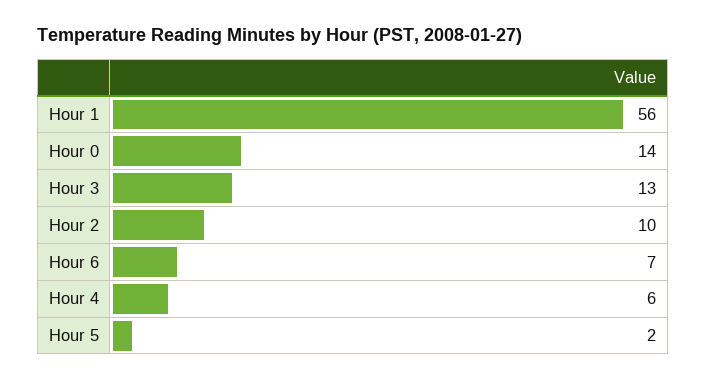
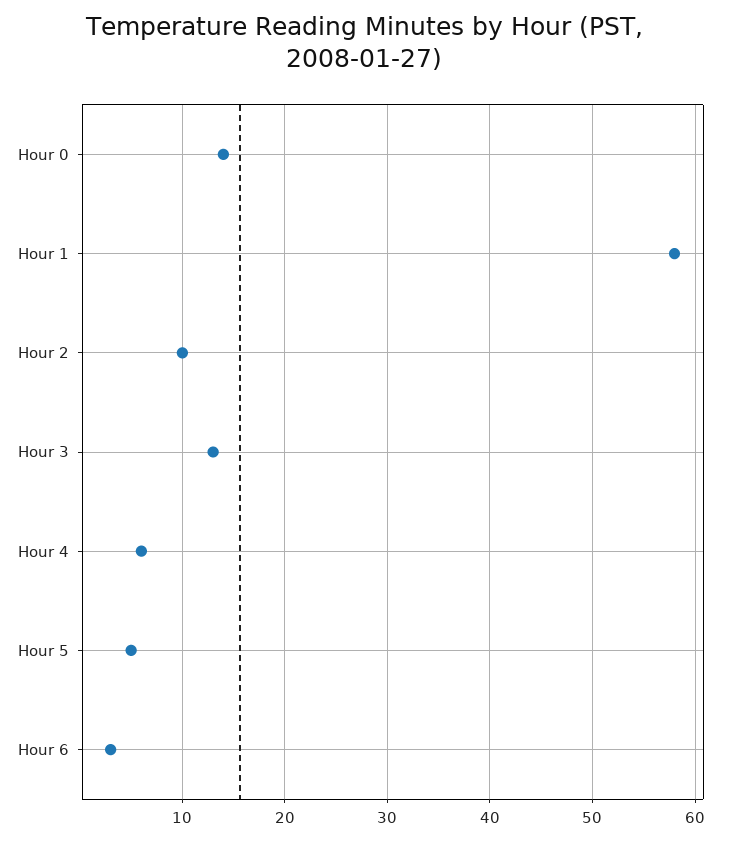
Hour 1: 56 -> 58
Hour 6: 7 -> 3
Hour 5: 2 -> 5

